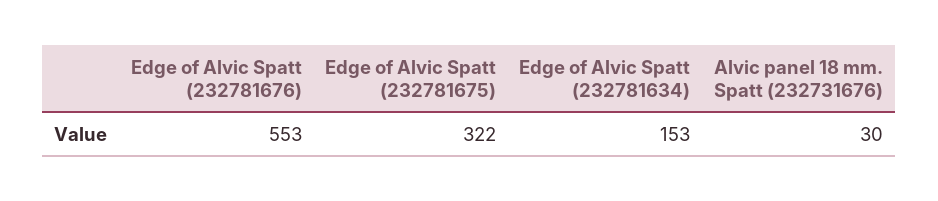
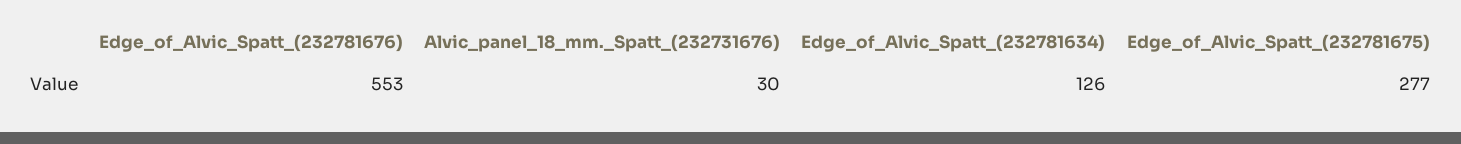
Edge of Alvic Spatt (232781675): 322 -> 277
Edge of Alvic Spatt (232781634): 153 -> 126

